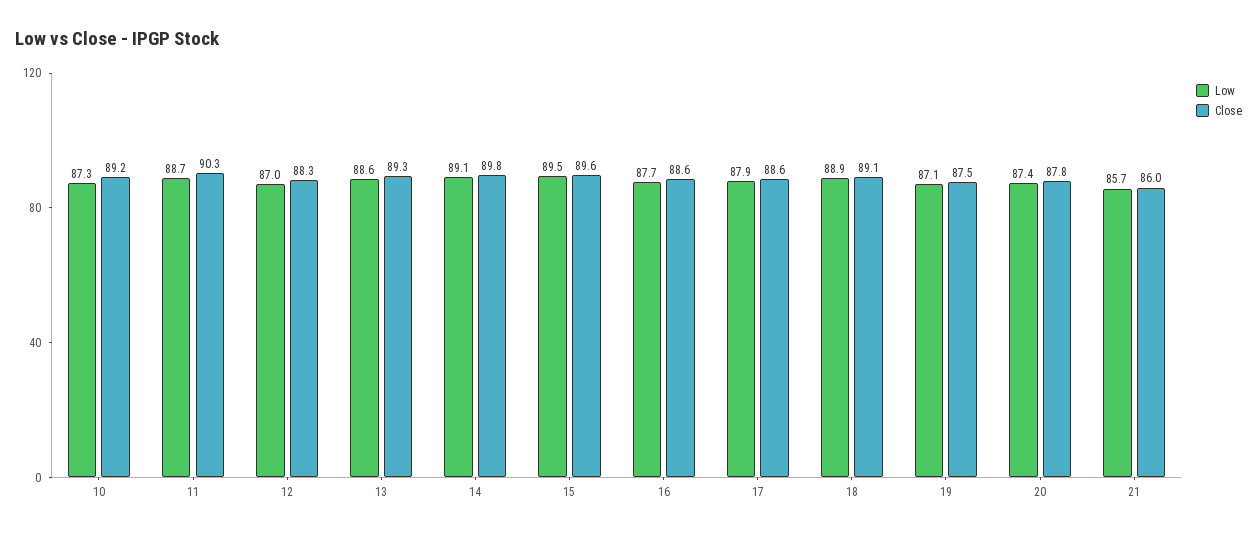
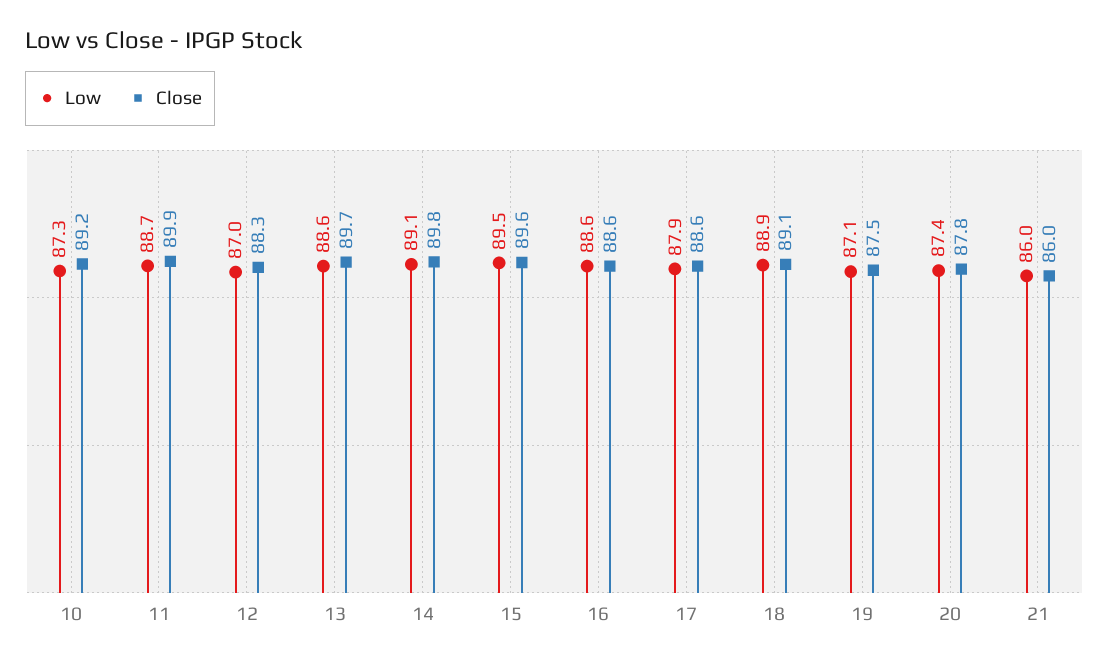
Close, 11: 90.3 -> 89.9
Close, 13: 89.3 -> 89.7
Low, 16: 87.7 -> 88.6
Low, 21: 85.7 -> 86

